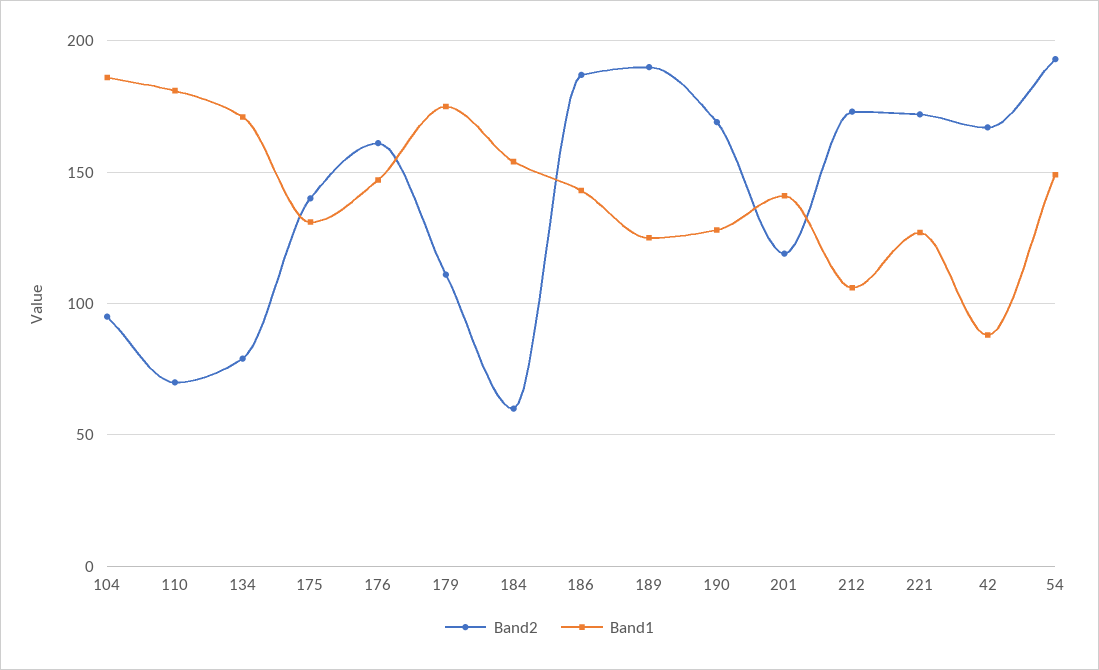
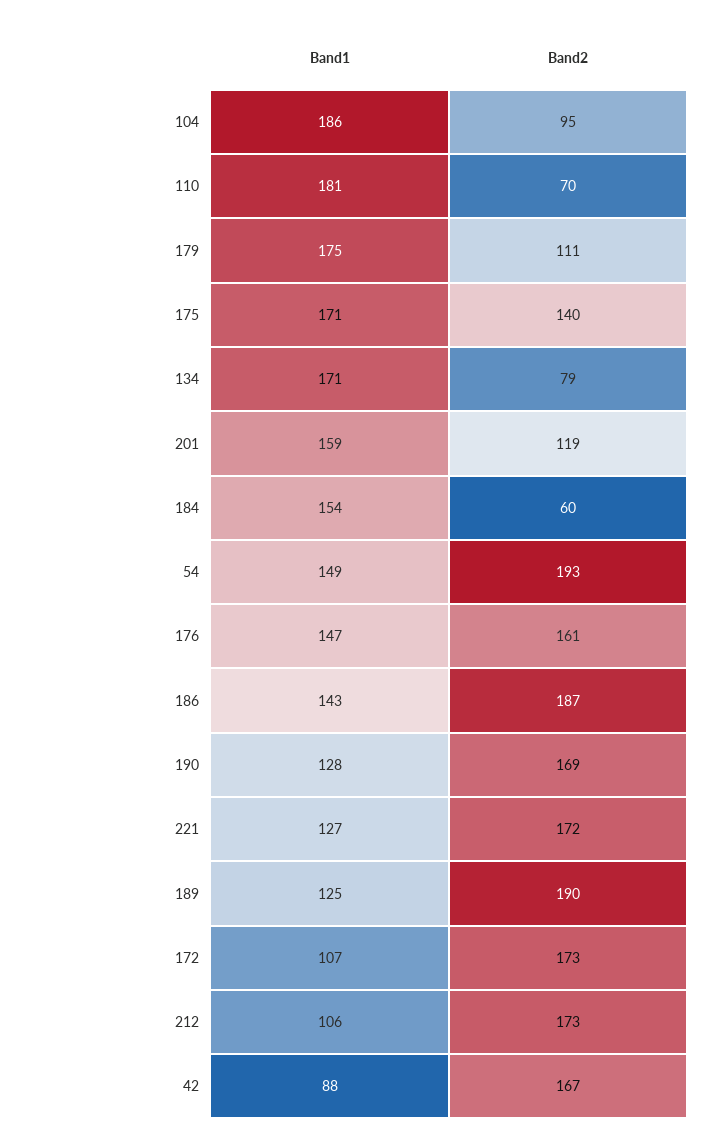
Band1, 175: 130 -> 171
Band1, 201: 140 -> 159
Band1, 172: none -> 107
Band2, 172: none -> 173

